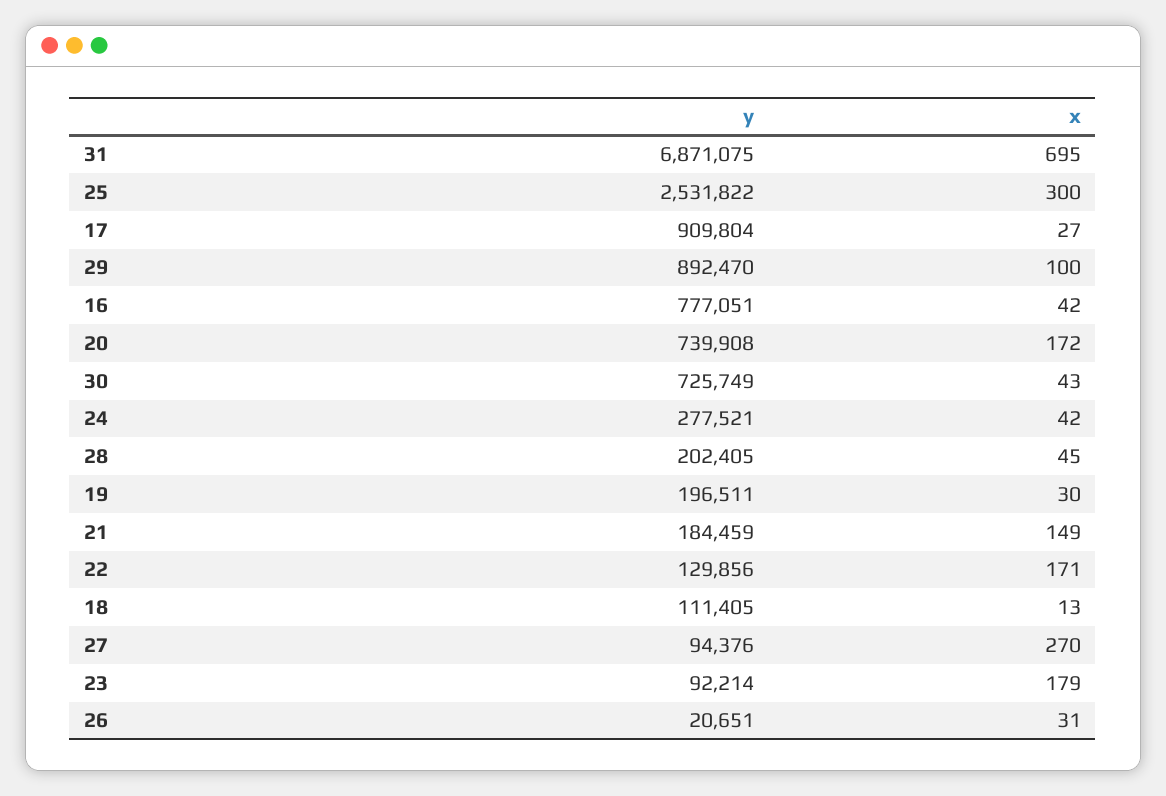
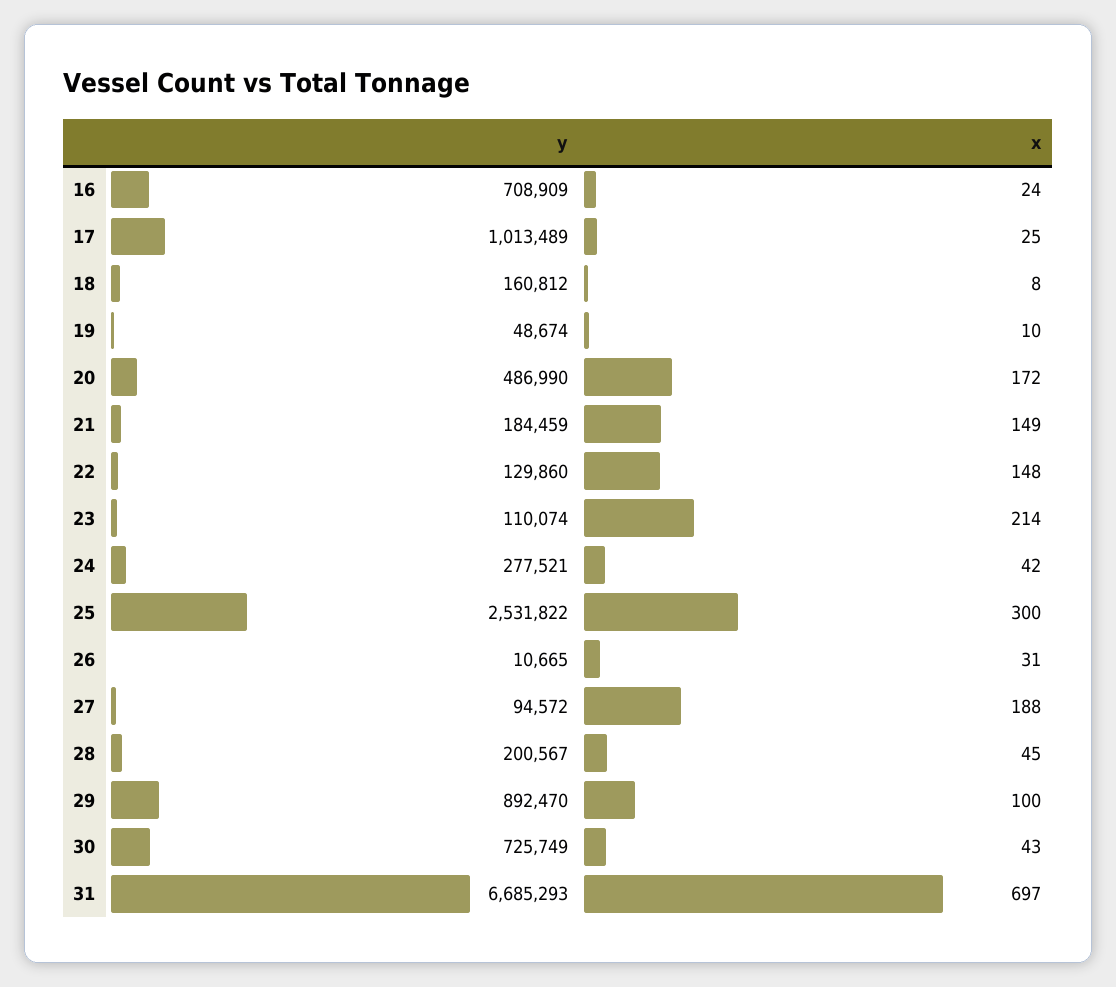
y, 31: 6871075 -> 6685293
x, 31: 695 -> 697
y, 17: 909804 -> 1013489
x, 17: 27 -> 25
y, 16: 777051 -> 708909
x, 16: 42 -> 24
y, 20: 739908 -> 486990
y, 28: 202405 -> 200567
y, 19: 196511 -> 48674
x, 19: 30 -> 10
y, 22: 129856 -> 129860
x, 22: 171 -> 148
y, 18: 111405 -> 160812
x, 18: 13 -> 8
y, 27: 94376 -> 94572
x, 27: 270 -> 188
y, 23: 92214 -> 110074
x, 23: 179 -> 214
y, 26: 20651 -> 10665

